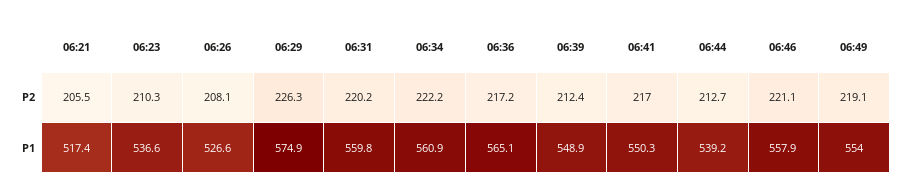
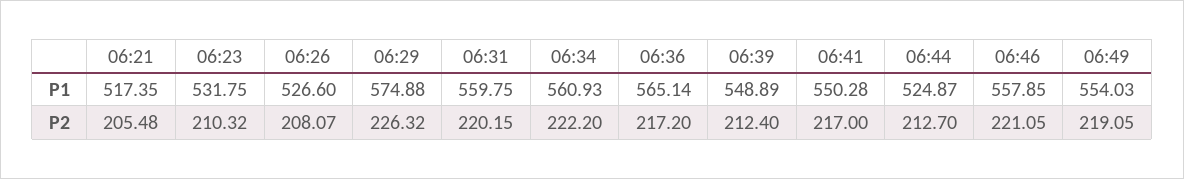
06:23, P1: 536.6 -> 531.75
06:44, P1: 539.2 -> 524.87

